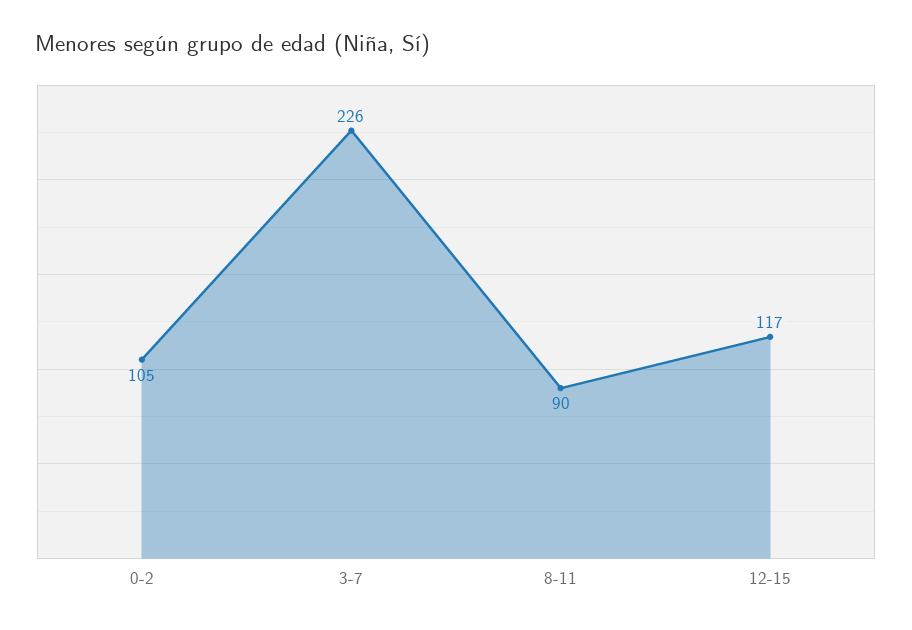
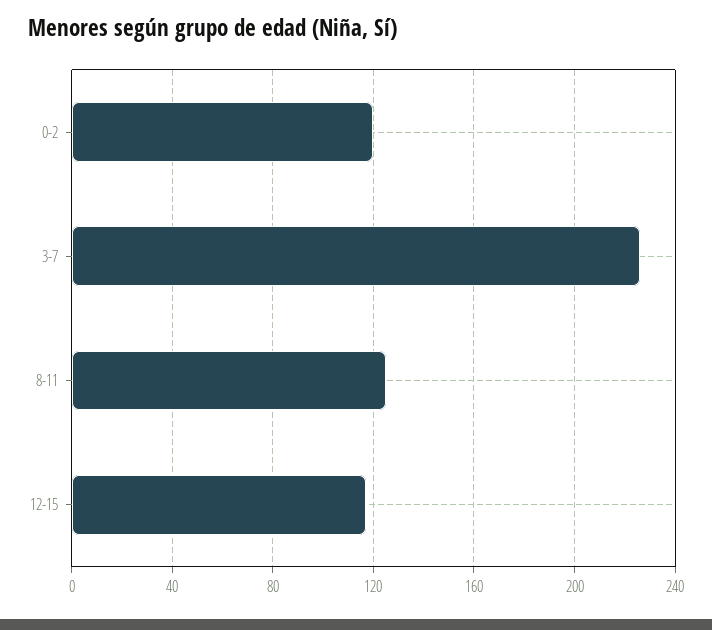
0-2: 105 -> 120
8-11: 90 -> 125

